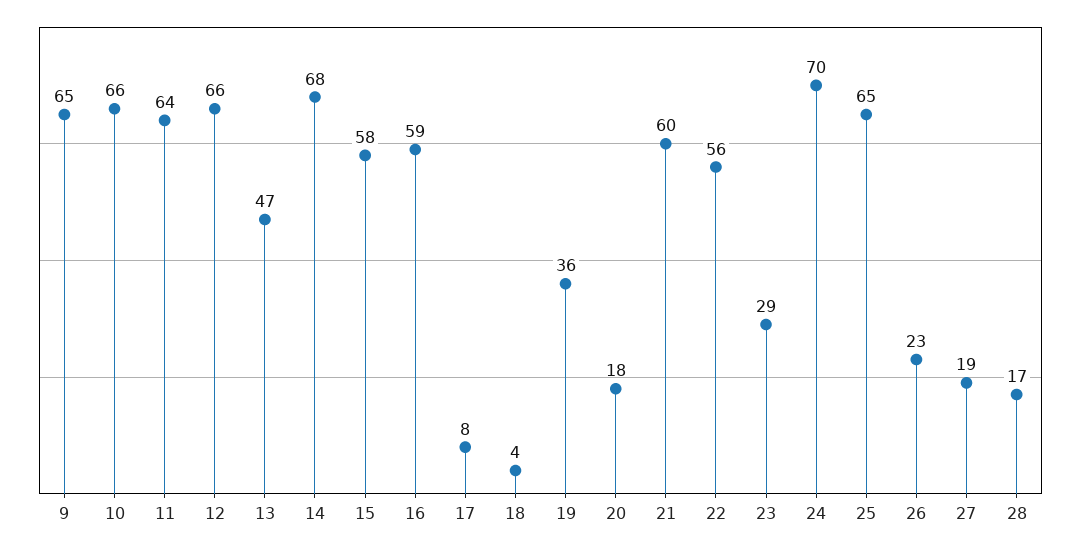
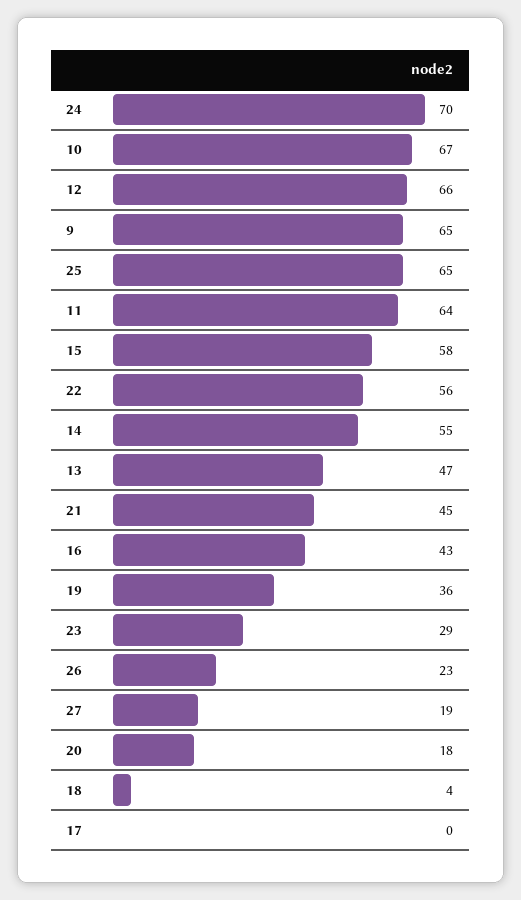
10: 66 -> 67
14: 68 -> 55
16: 59 -> 43
17: 8 -> 0
21: 60 -> 45
28: 17 -> none

